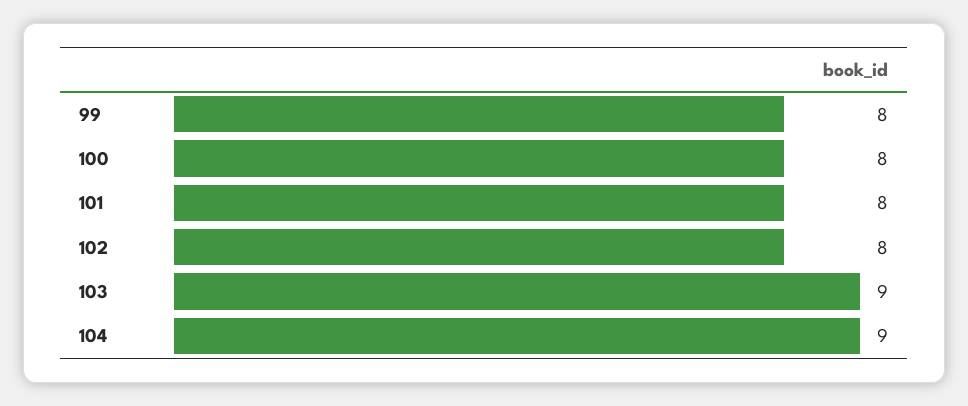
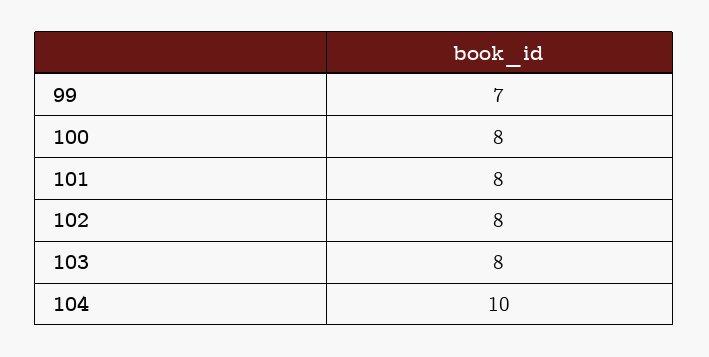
99: 8 -> 7
103: 9 -> 8
104: 9 -> 10

